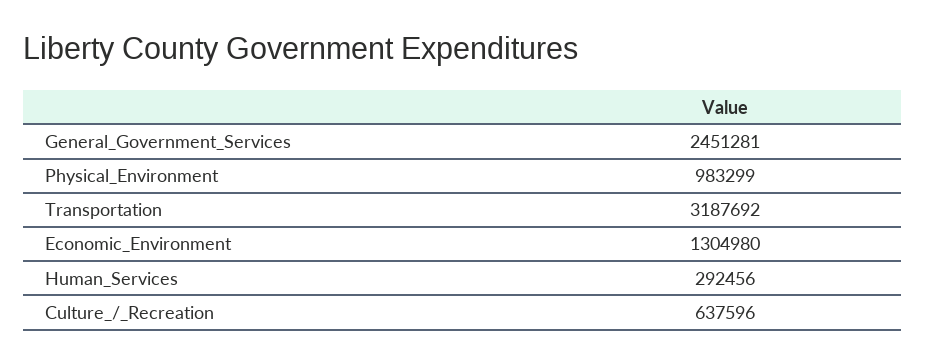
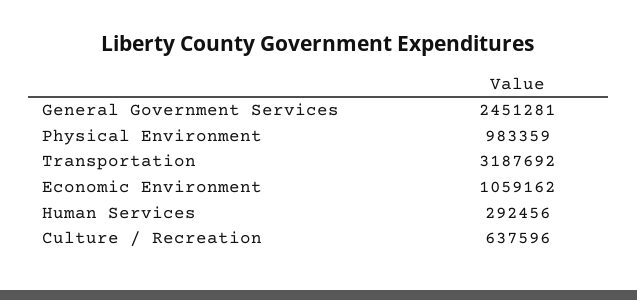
Physical_Environment: 983299 -> 983359
Economic_Environment: 1304980 -> 1059162

